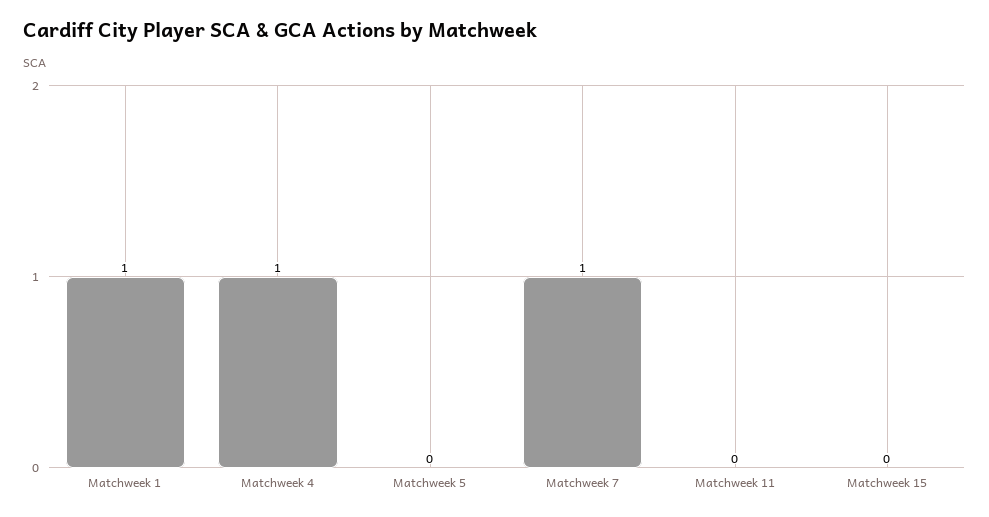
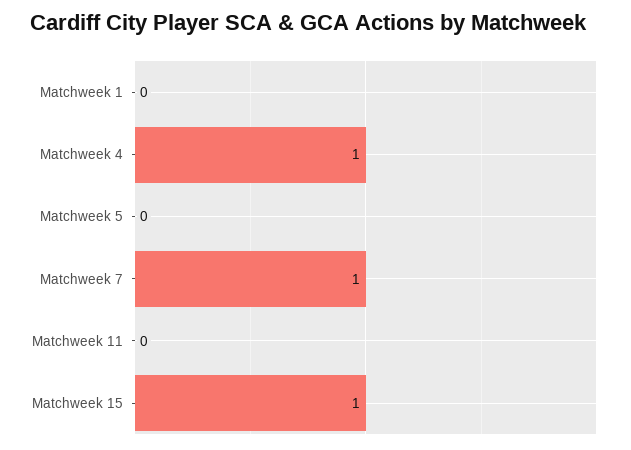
Matchweek 1: 1 -> 0
Matchweek 15: 0 -> 1

